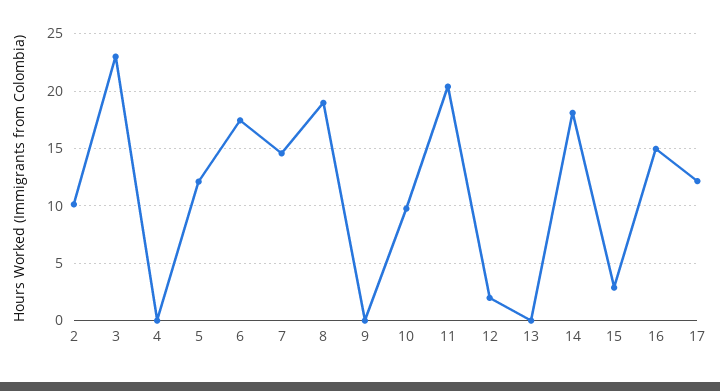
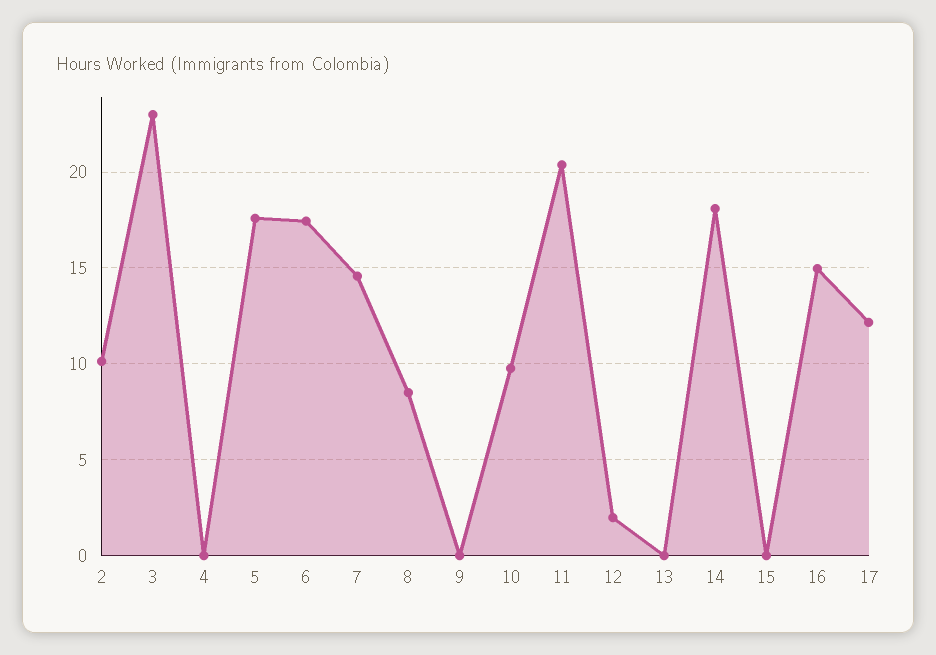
5: 12 -> 17.5
8: 19 -> 8.5
15: 3 -> 0

